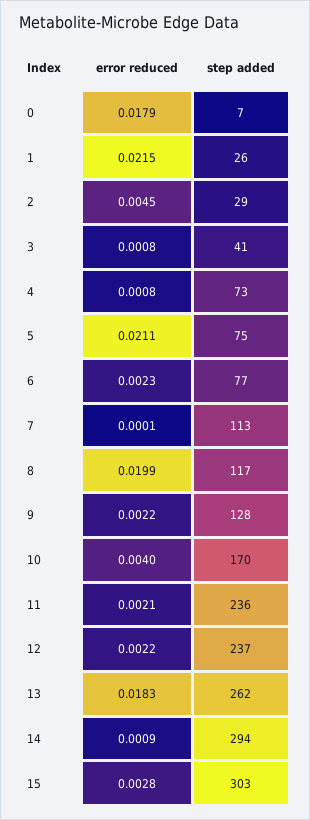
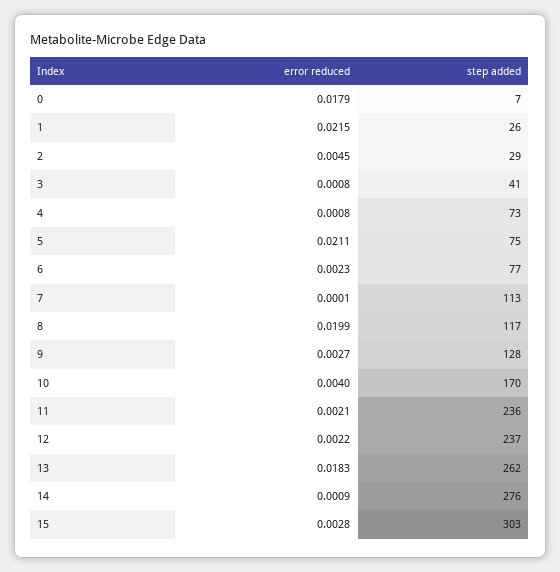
error reduced, 9: 0.0022 -> 0.0027
step added, 14: 294 -> 276

